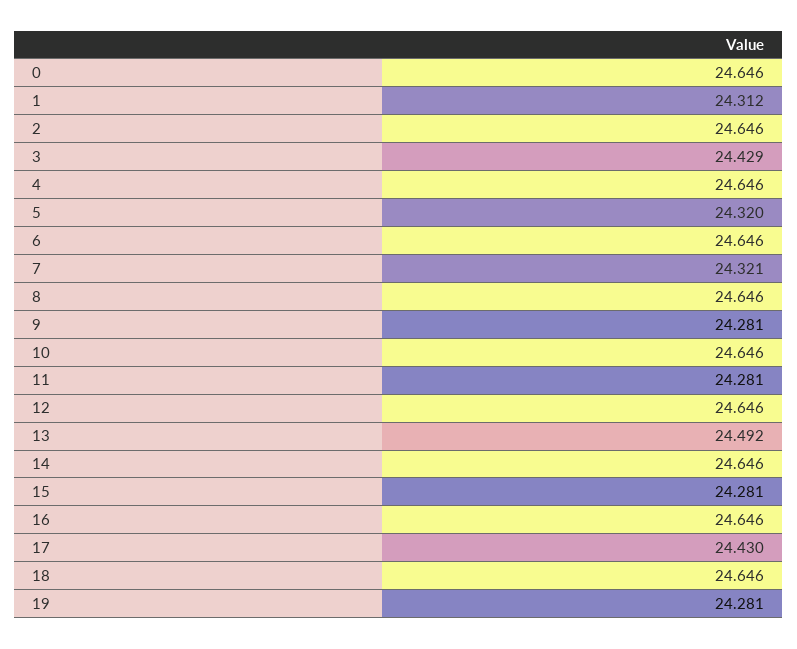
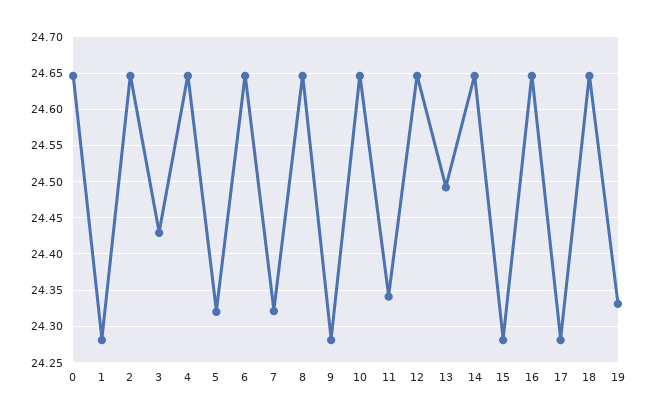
1: 24.312 -> 24.28
11: 24.281 -> 24.34
17: 24.43 -> 24.28
19: 24.281 -> 24.33

